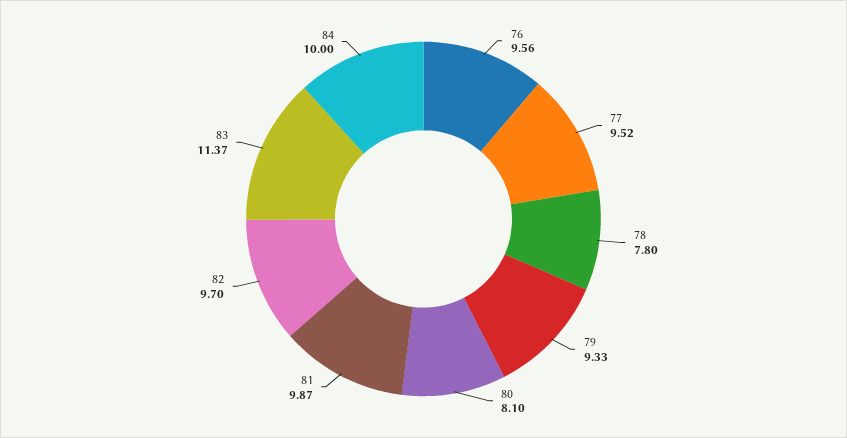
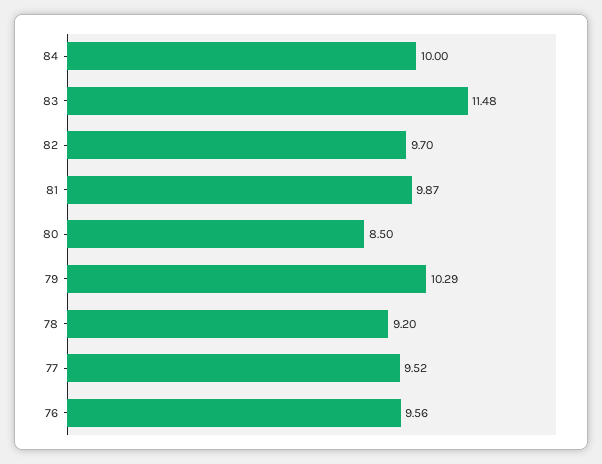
78: 7.8 -> 9.2
79: 9.33 -> 10.29
80: 8.1 -> 8.5
83: 11.37 -> 11.48

